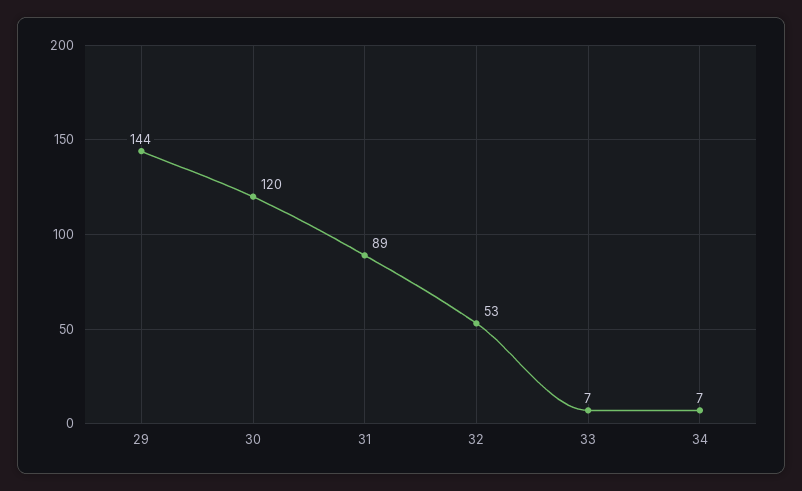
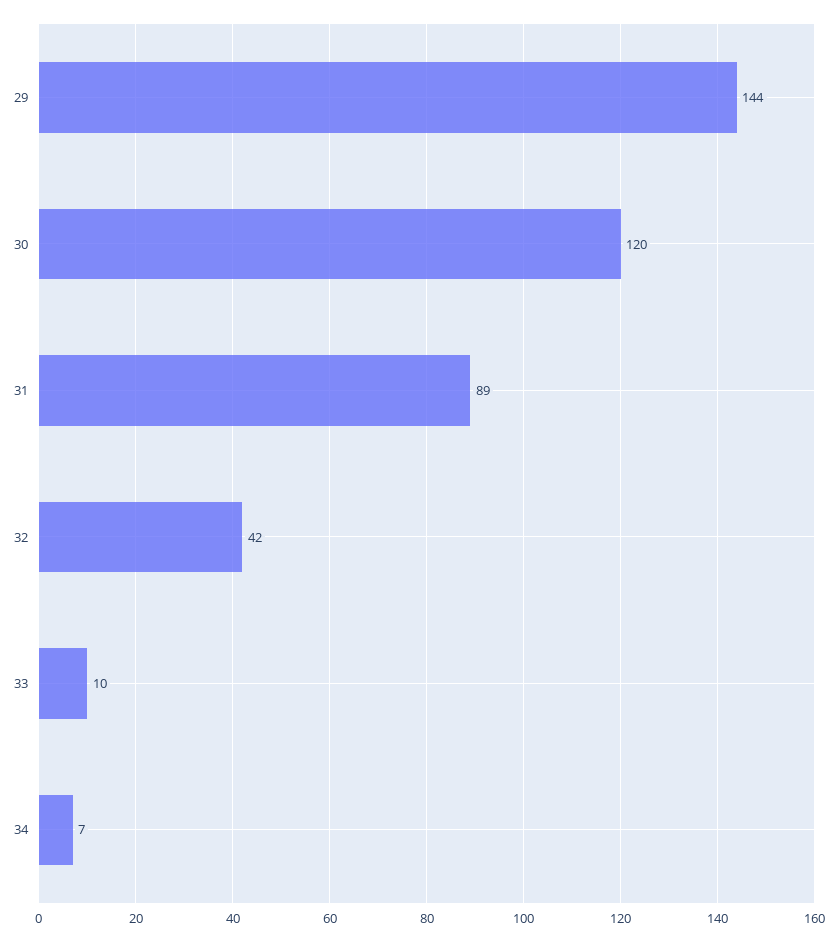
32: 53 -> 42
33: 7 -> 10

